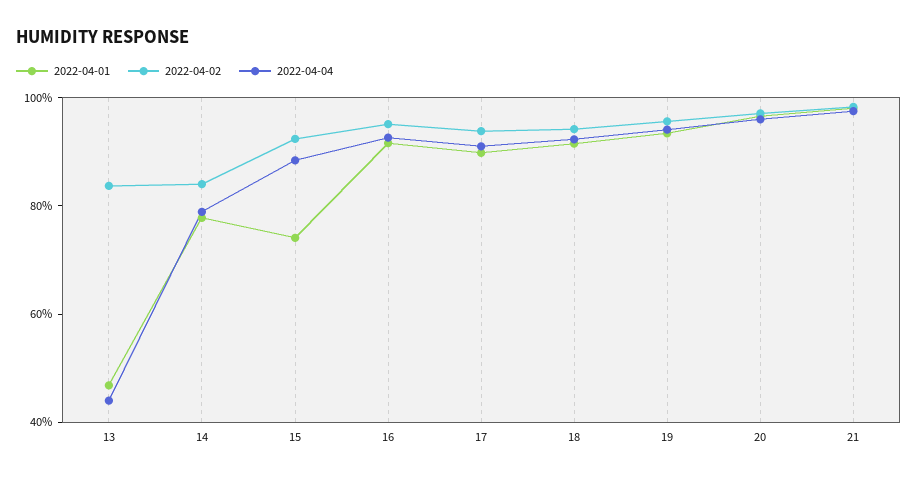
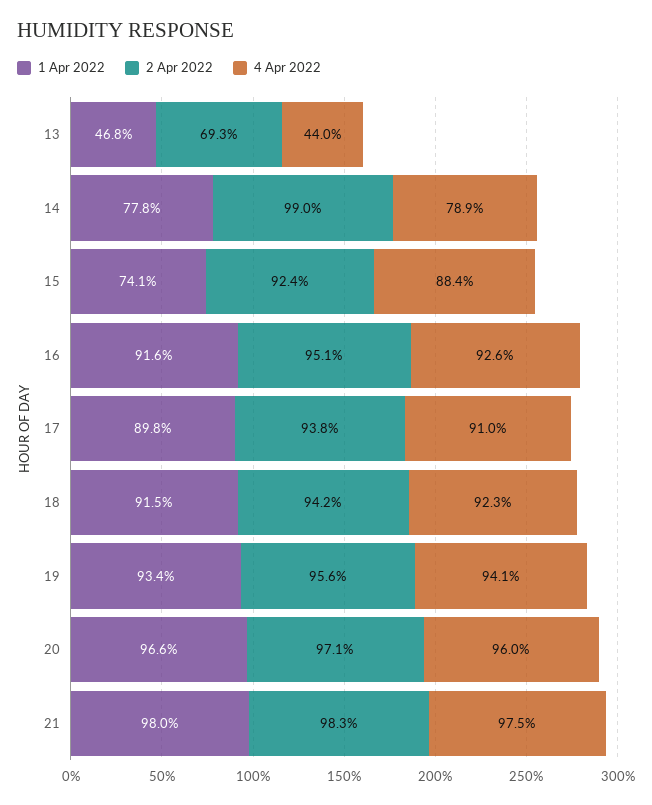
2022-04-02, 13: 85 -> 69.3
2022-04-02, 14: 85 -> 99

